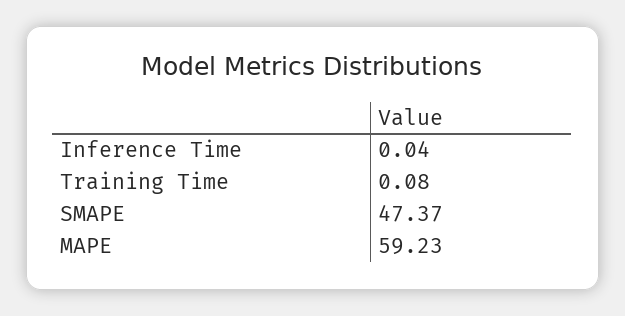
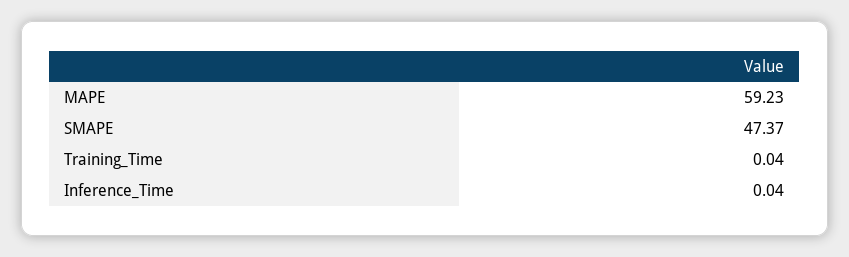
Training Time: 0.08 -> 0.04

